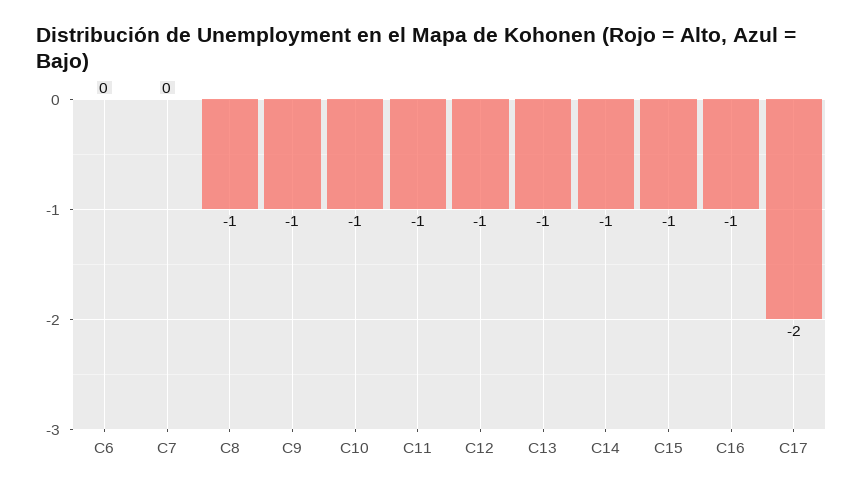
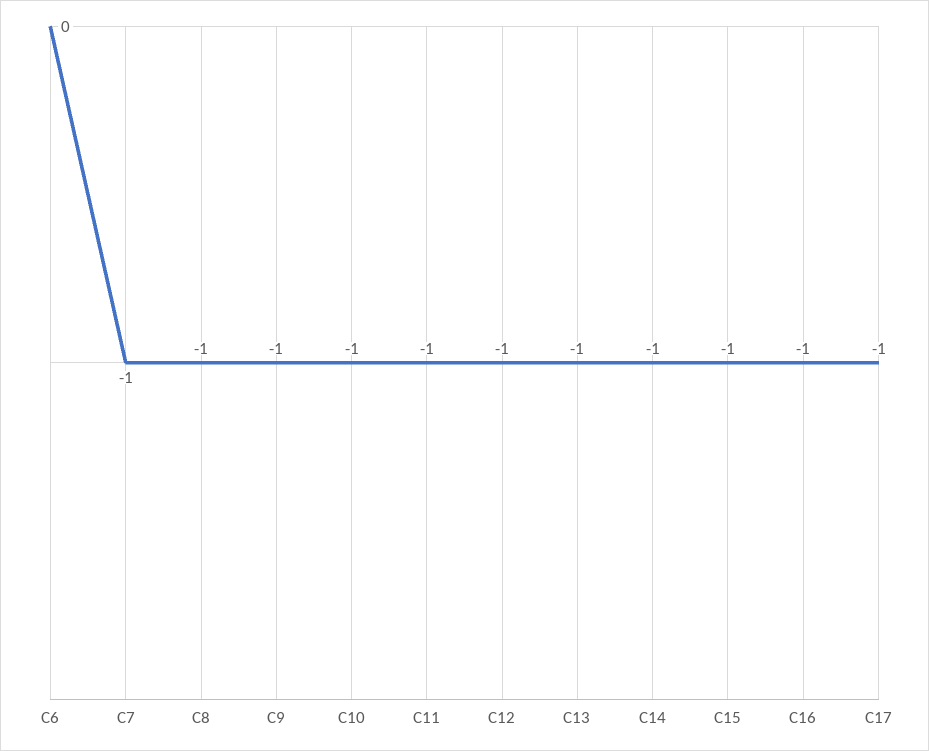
C7: 0 -> -1
C17: -2 -> -1

